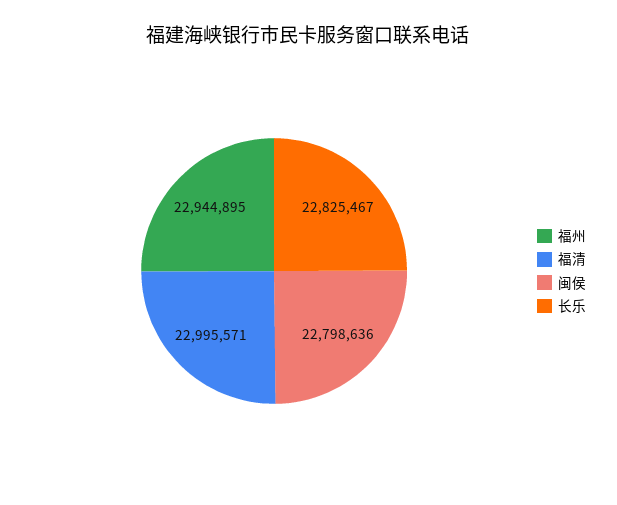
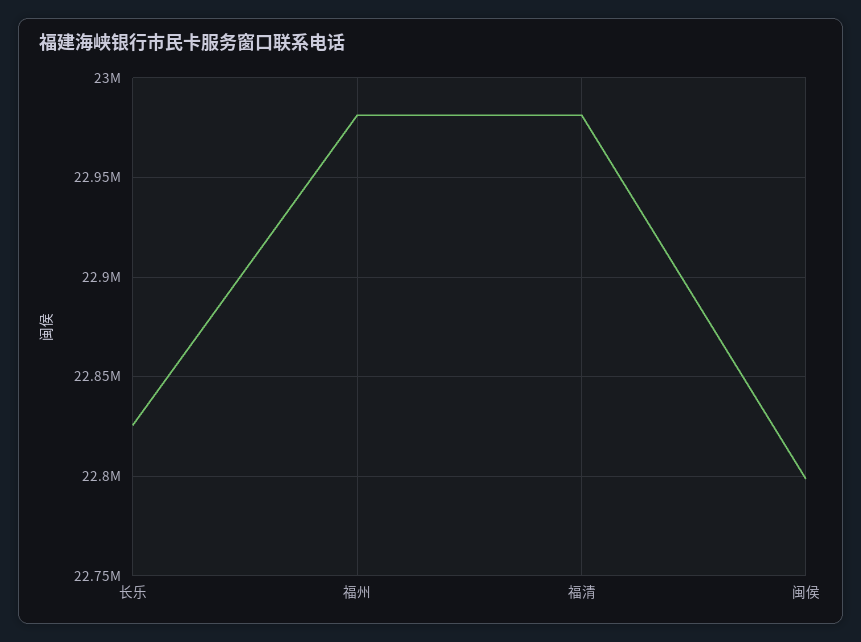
福州: 22944895 -> 22980000
福清: 22995571 -> 22980000

